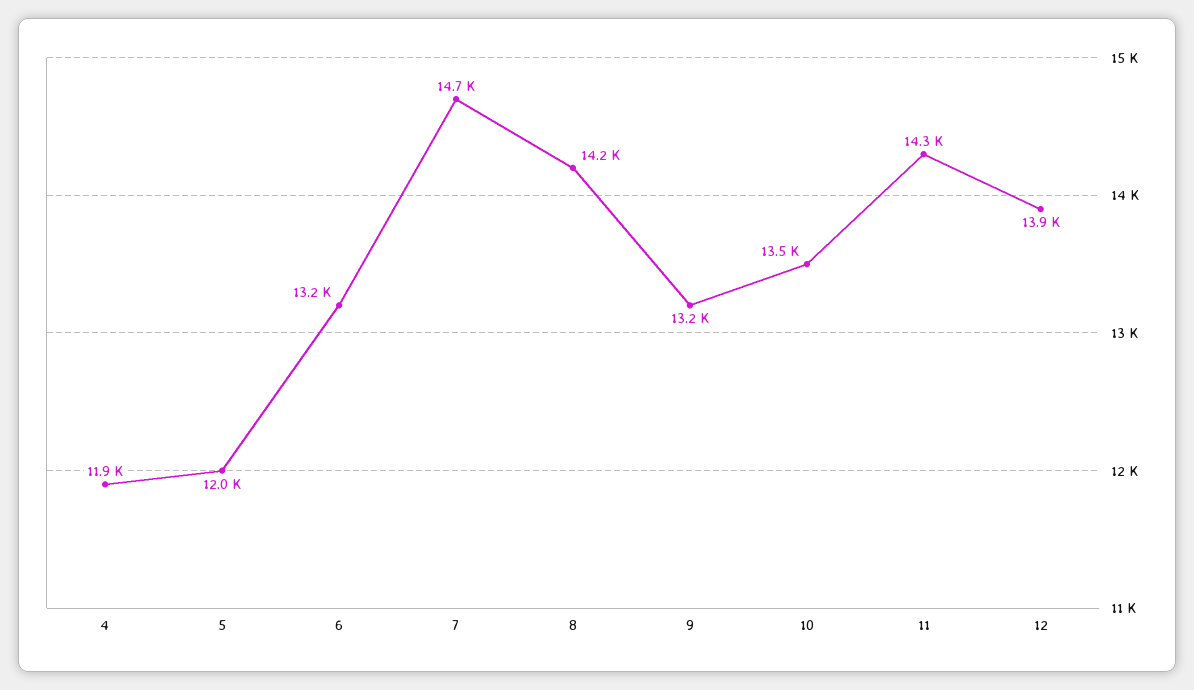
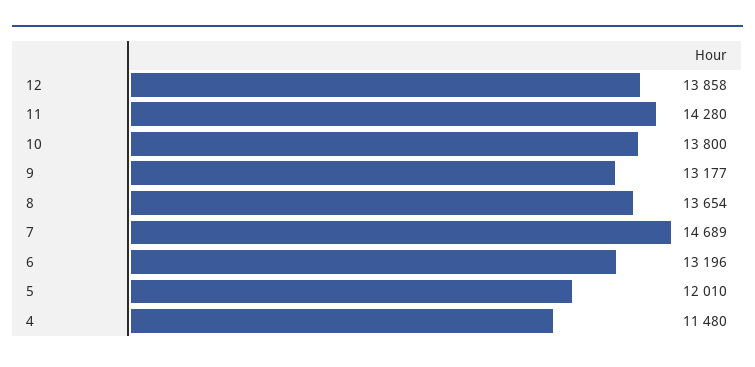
4: 11900 -> 11480
8: 14200 -> 13654
10: 13500 -> 13800

